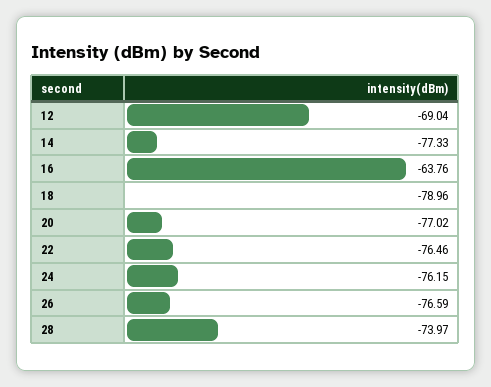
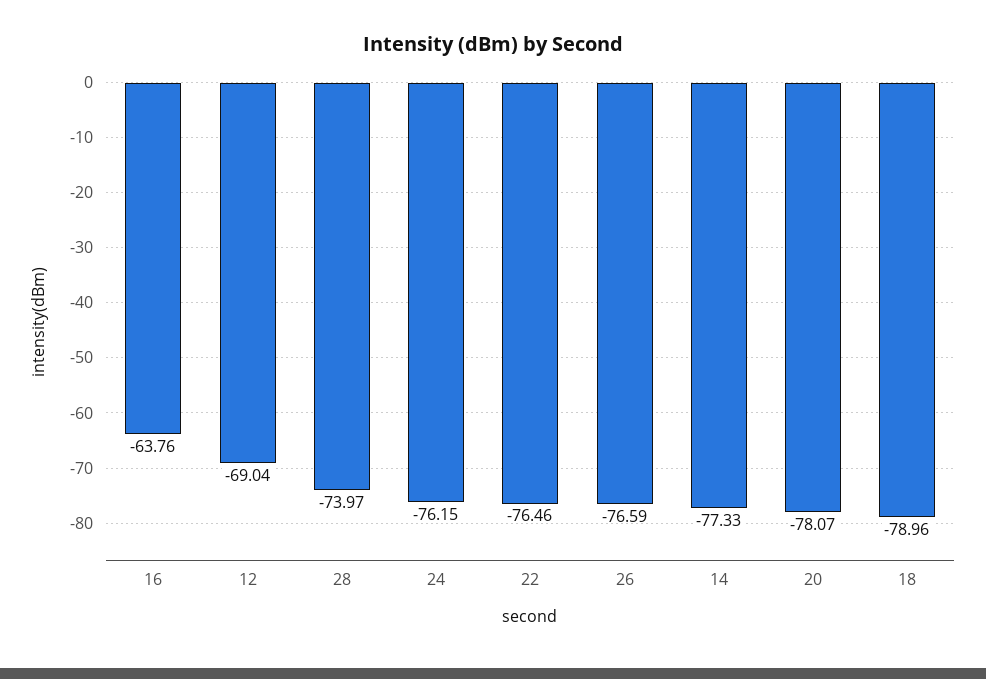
20: -77.02 -> -78.07

